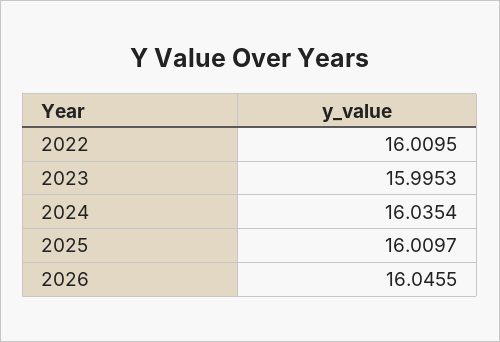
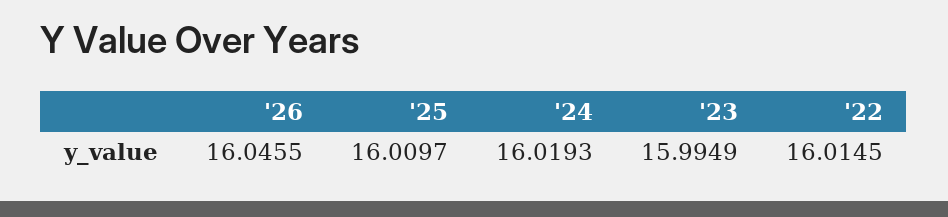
2022: 16.0095 -> 16.0145
2023: 15.9953 -> 15.9949
2024: 16.0354 -> 16.0193

